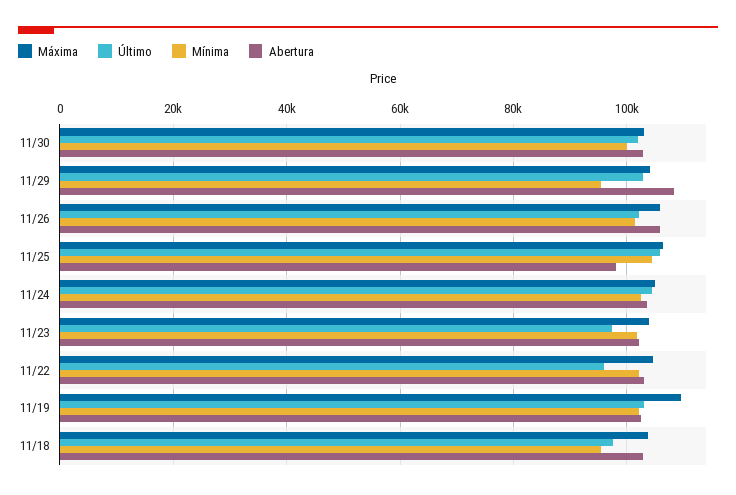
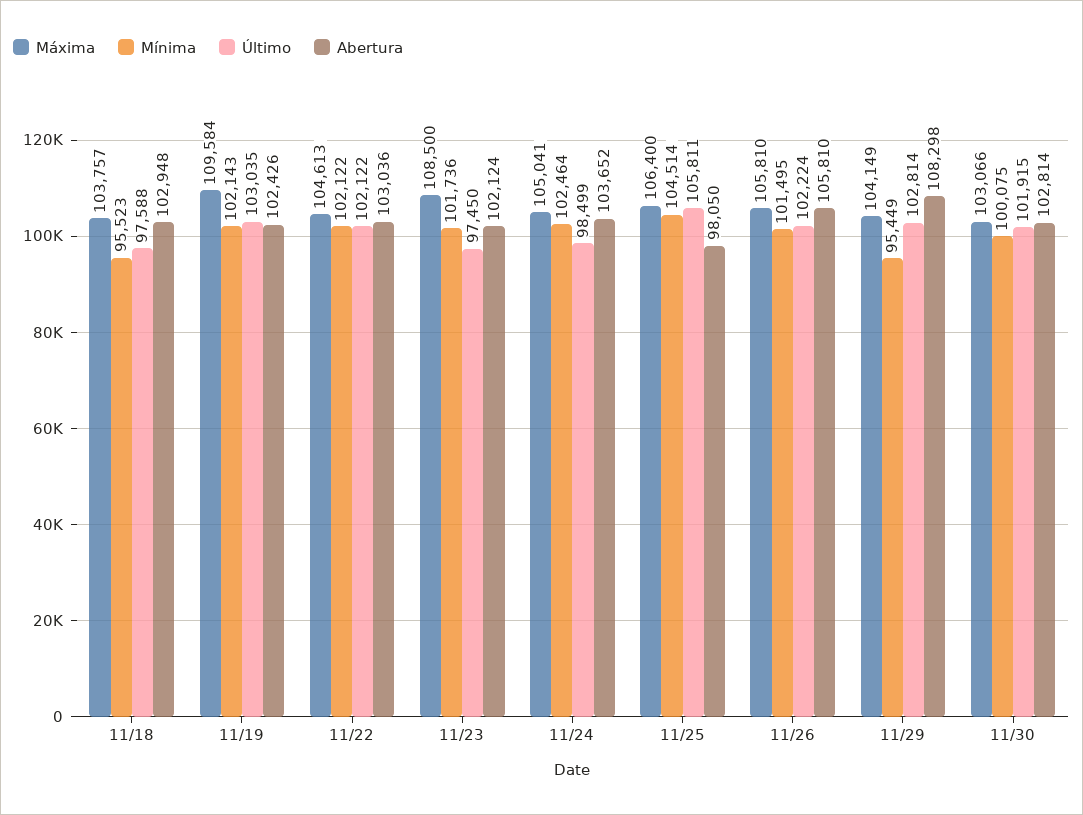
Último, 11/24: 104000 -> 98499
Máxima, 11/23: 104000 -> 108500
Último, 11/22: 96000 -> 102122

